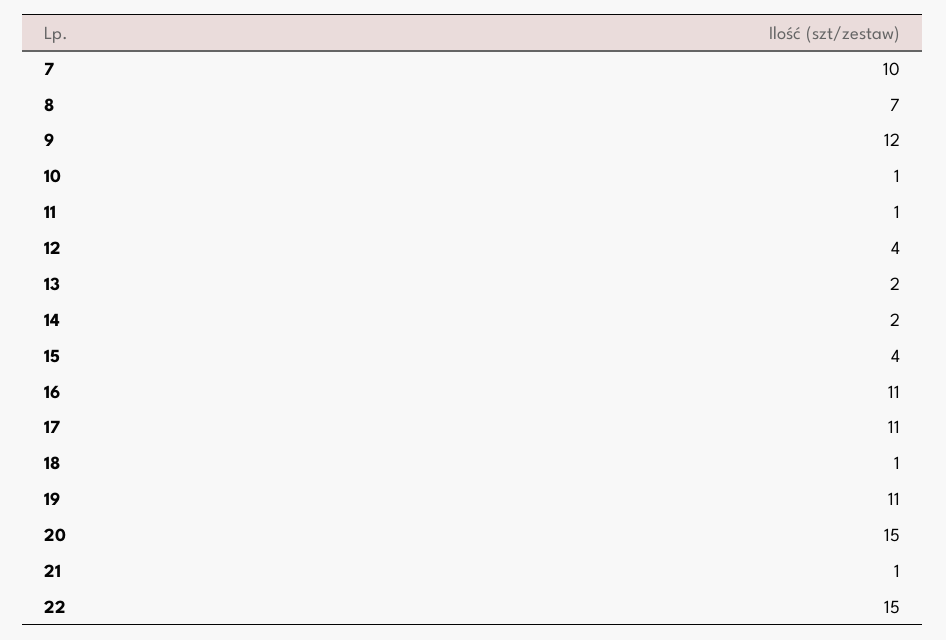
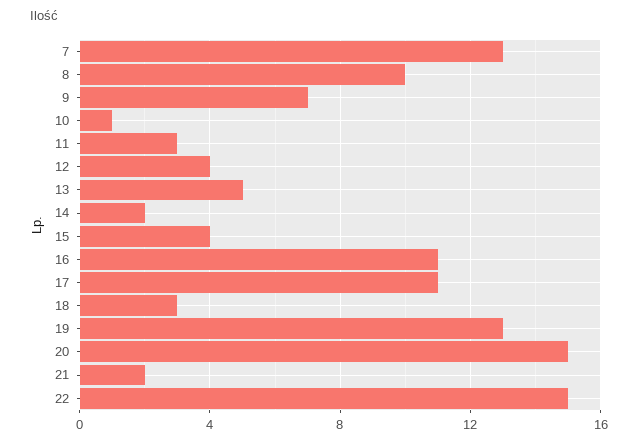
7: 10 -> 13
8: 7 -> 10
9: 12 -> 7
11: 1 -> 3
13: 2 -> 5
18: 1 -> 3
19: 11 -> 13
21: 1 -> 2

